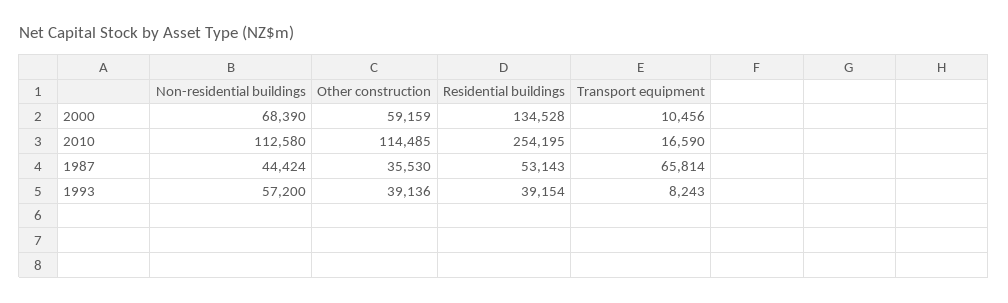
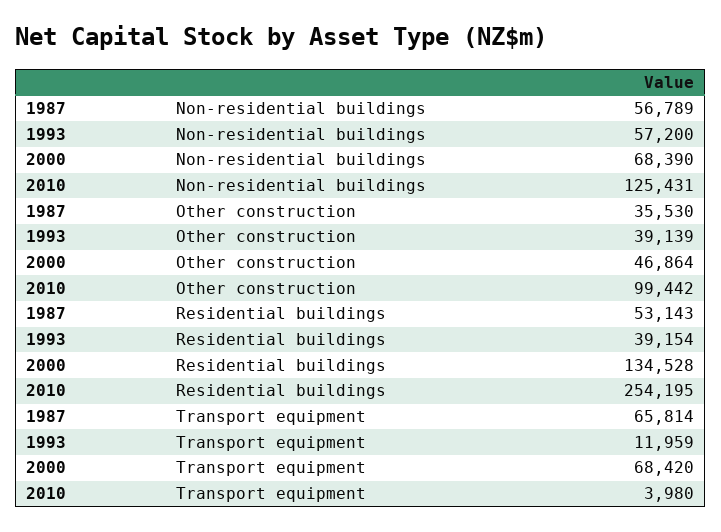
Other construction, 2000: 59159 -> 46864
Transport equipment, 2000: 10456 -> 68420
Non-residential buildings, 2010: 112580 -> 125431
Other construction, 2010: 114485 -> 99442
Transport equipment, 2010: 16590 -> 3980
Non-residential buildings, 1987: 44424 -> 56789
Other construction, 1993: 39136 -> 39139
Transport equipment, 1993: 8243 -> 11959

